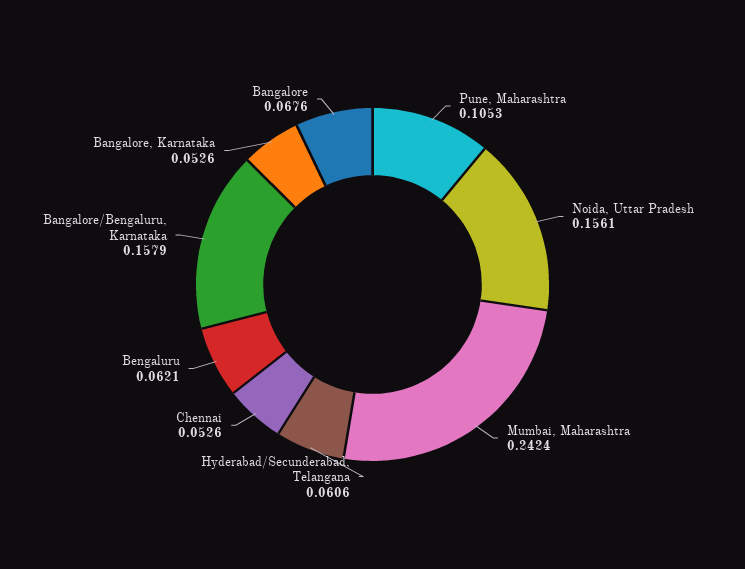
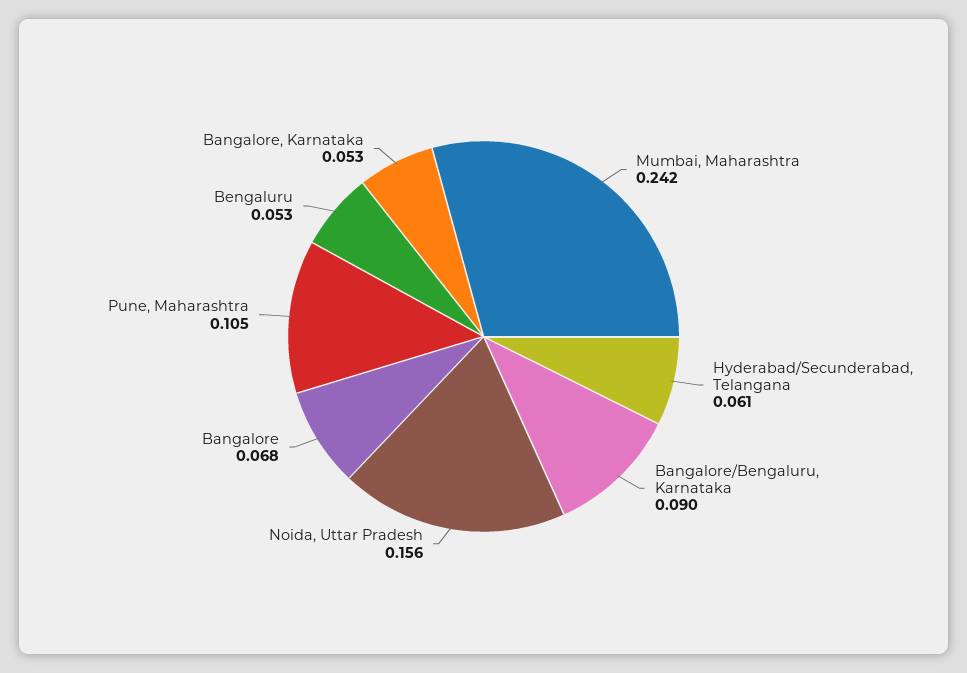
Chennai: 0.0526 -> none
Bengaluru: 0.0621 -> 0.053
Bangalore/Bengaluru, Karnataka: 0.1579 -> 0.09

